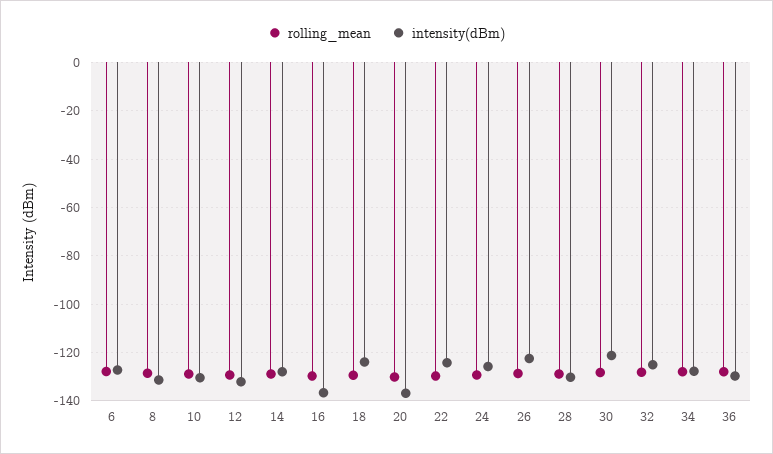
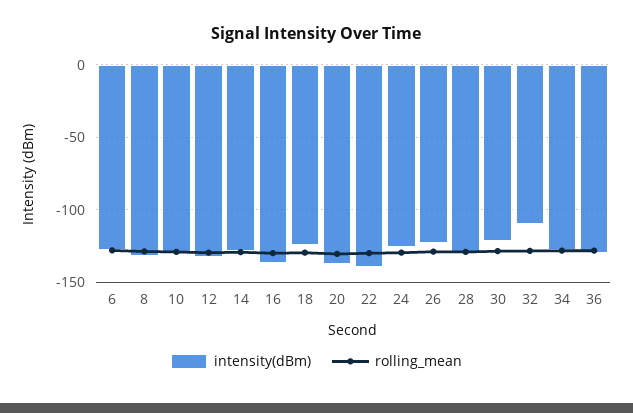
intensity(dBm), 22: -125 -> -140
intensity(dBm), 32: -125 -> -110

